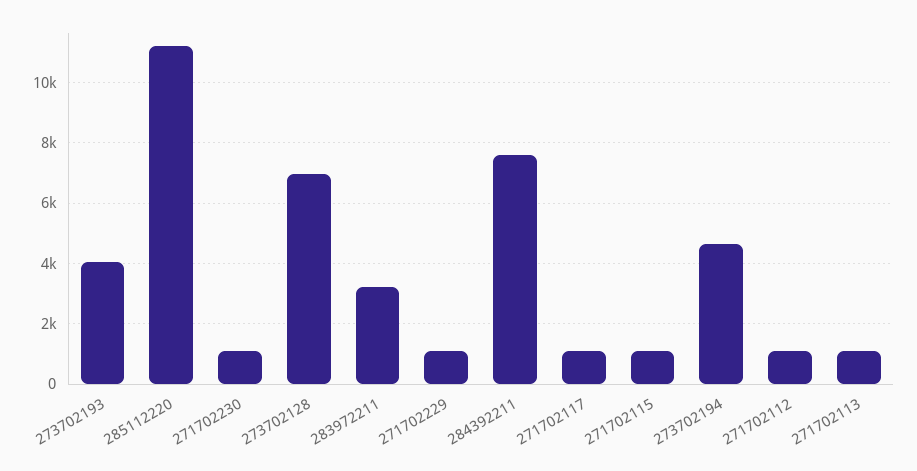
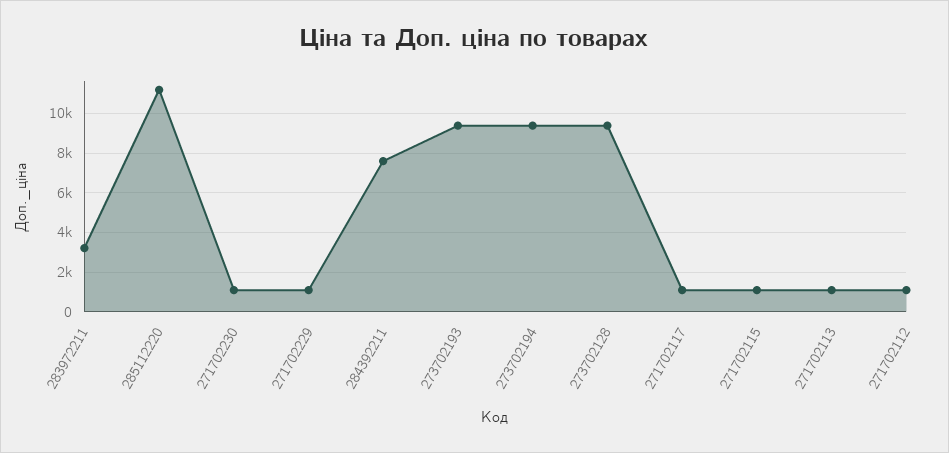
273702193: 4000 -> 9500
273702128: 7000 -> 9500
273702194: 4600 -> 9500

